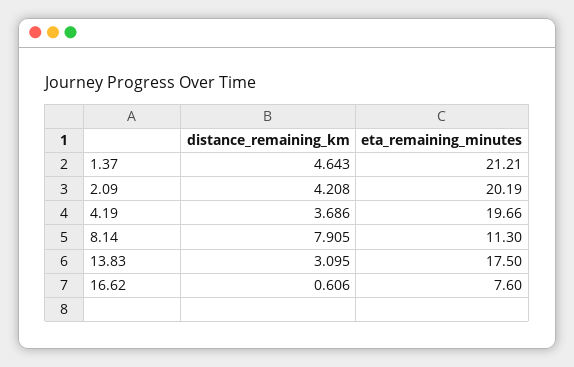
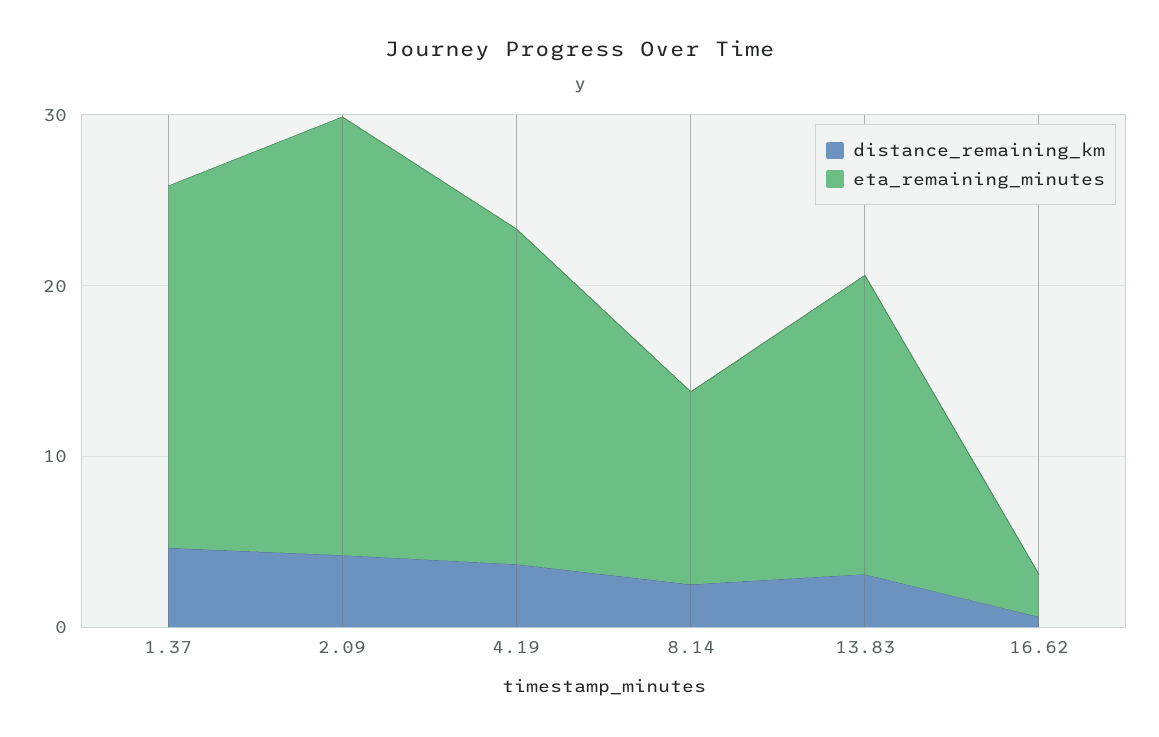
eta_remaining_minutes, 2.09: 20.19 -> 26
distance_remaining_km, 8.14: 7.905 -> 2
eta_remaining_minutes, 16.62: 7.6 -> 2

